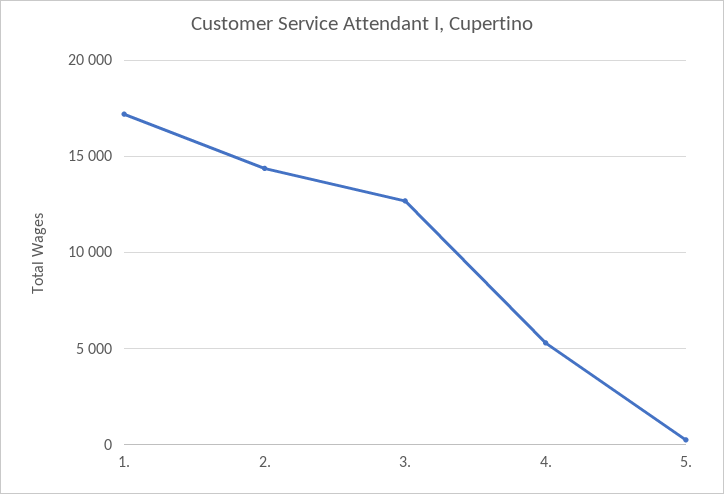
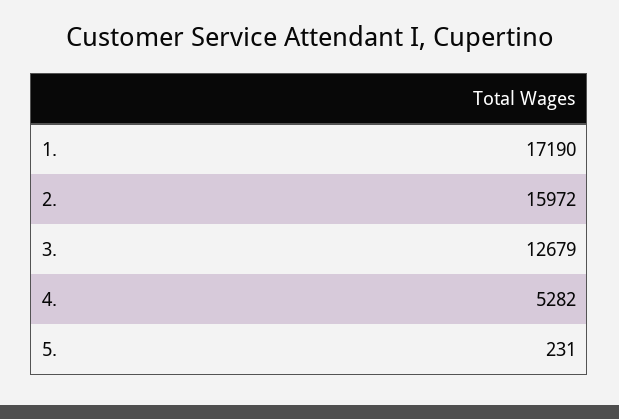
2.: 14500 -> 15972

